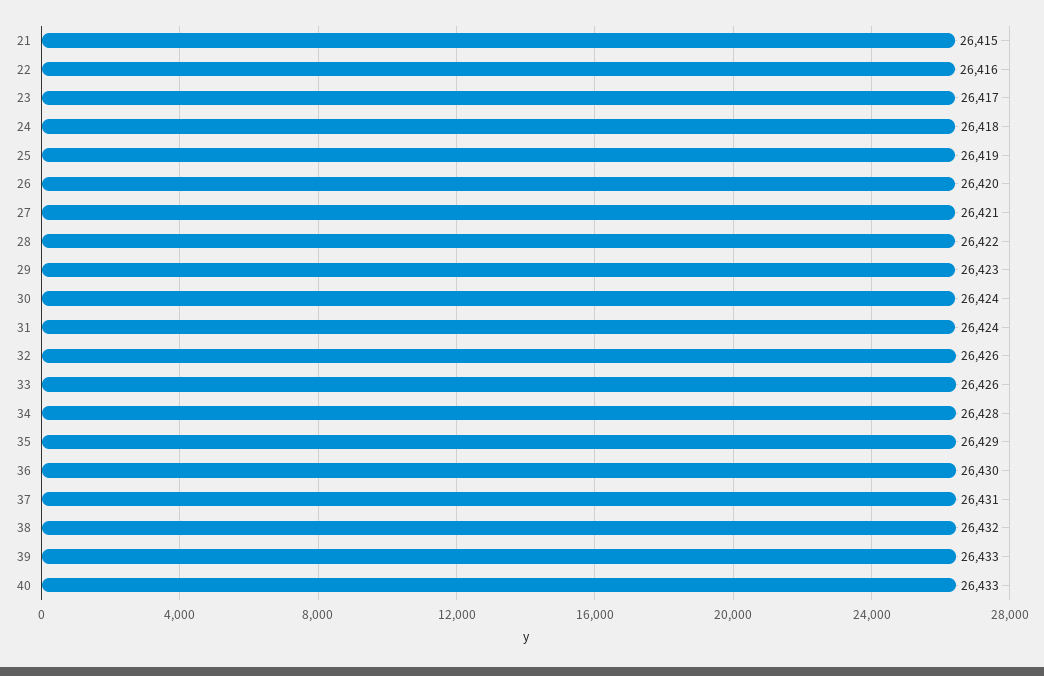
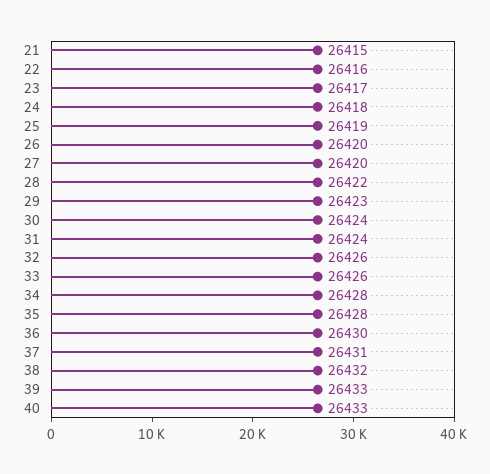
27: 26421 -> 26420
35: 26429 -> 26428

